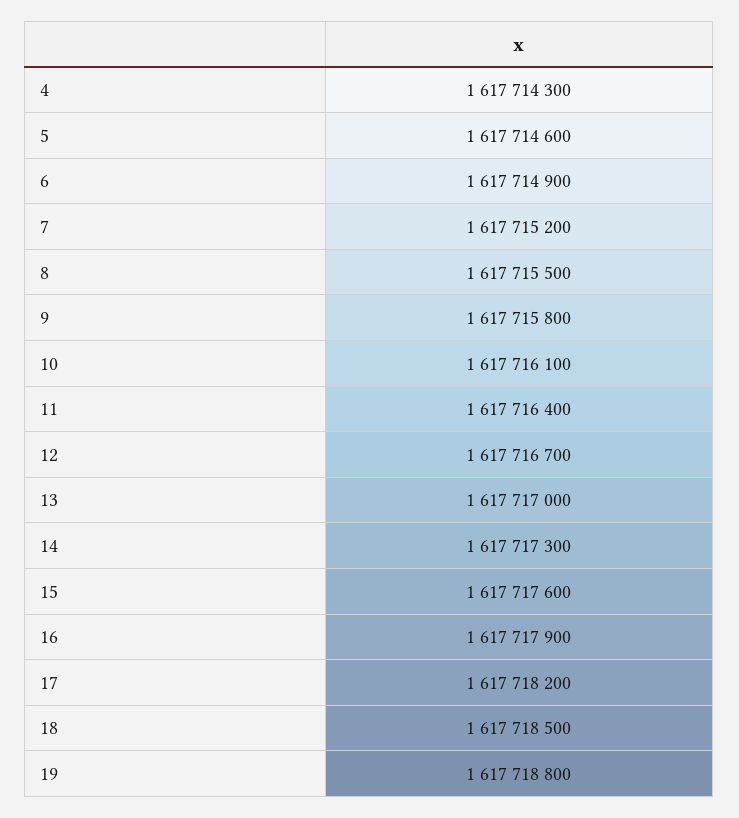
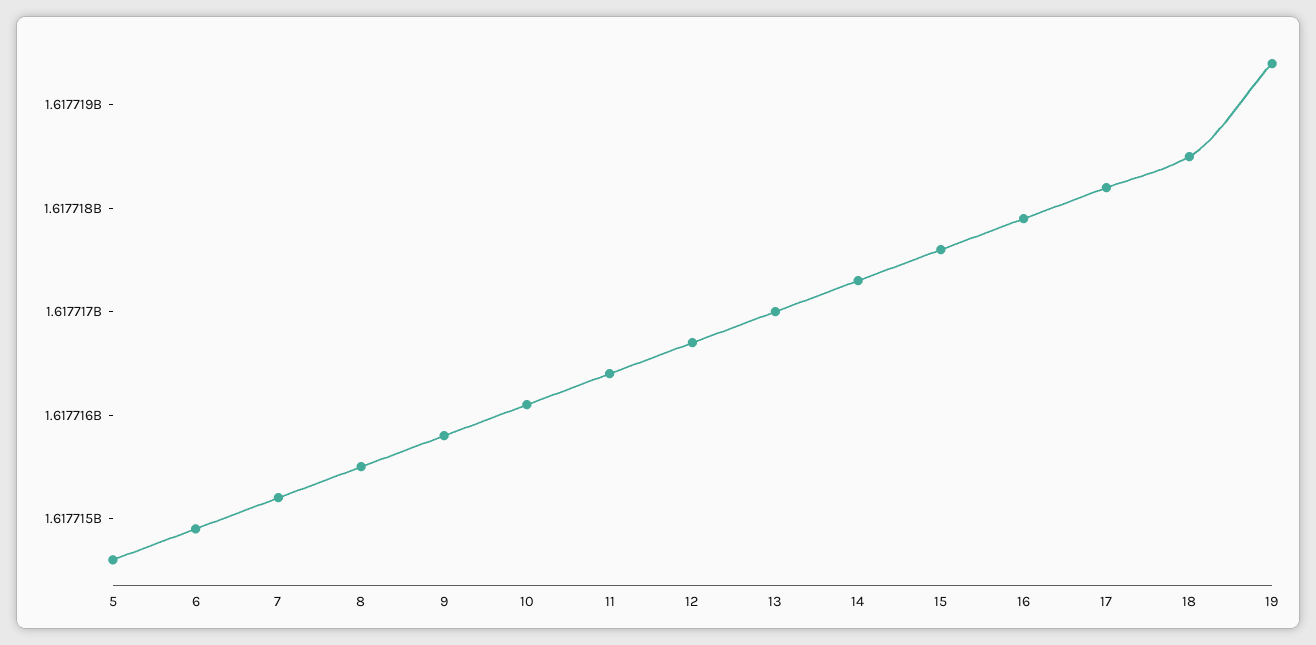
4: 1617714300 -> none
19: 1617718800 -> 1617719400

